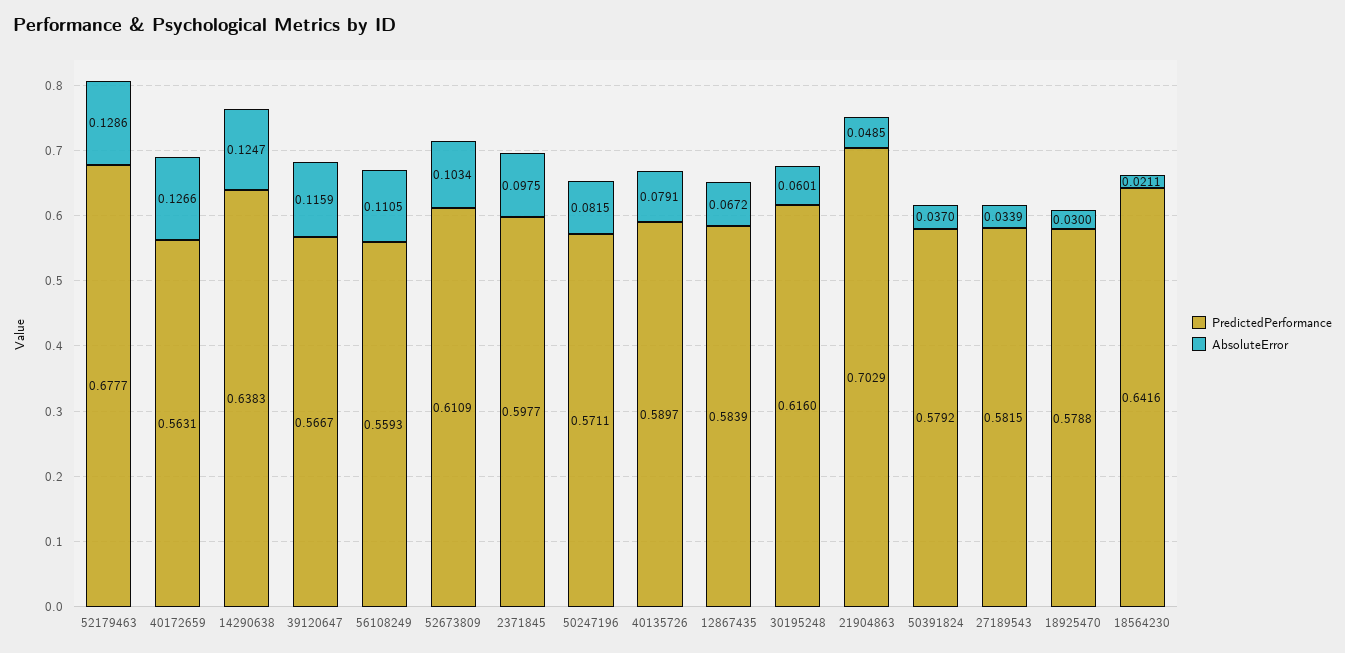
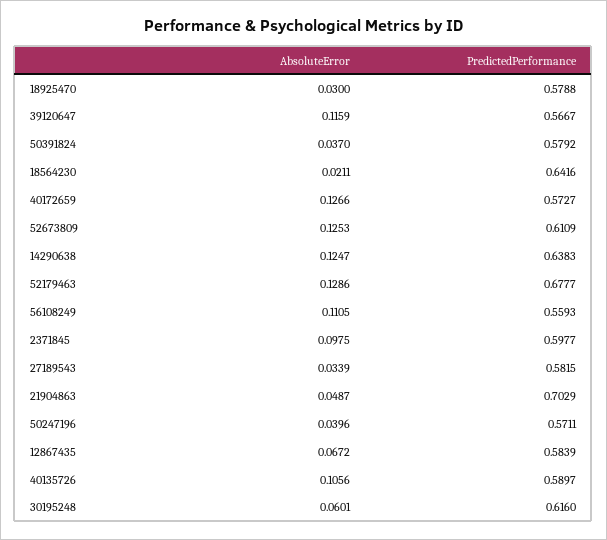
PredictedPerformance, 40172659: 0.5631 -> 0.5727
AbsoluteError, 52673809: 0.1034 -> 0.1253
AbsoluteError, 50247196: 0.0815 -> 0.0396
AbsoluteError, 40135726: 0.0791 -> 0.1056
AbsoluteError, 21904863: 0.0485 -> 0.0487

